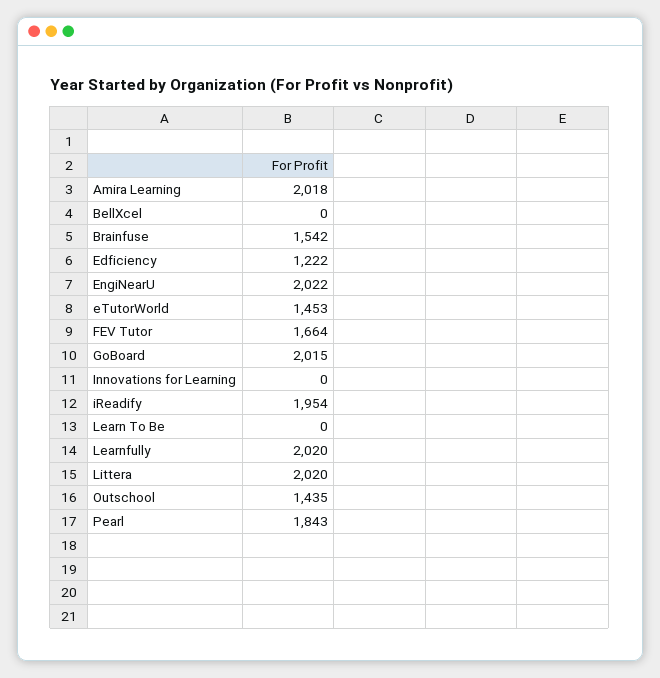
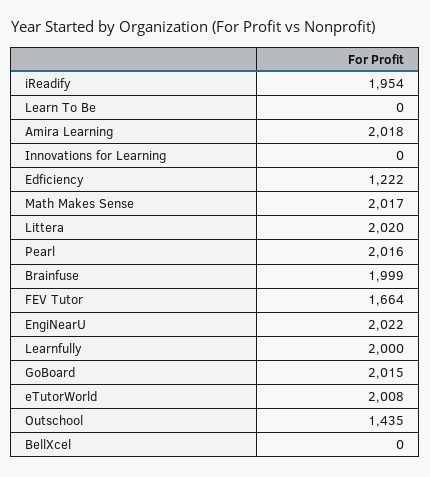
Brainfuse: 1542 -> 1999
eTutorWorld: 1453 -> 2008
Learnfully: 2020 -> 2000
Pearl: 1843 -> 2016
Math Makes Sense: none -> 2017

